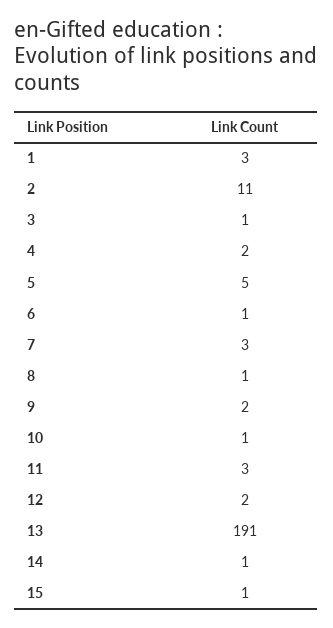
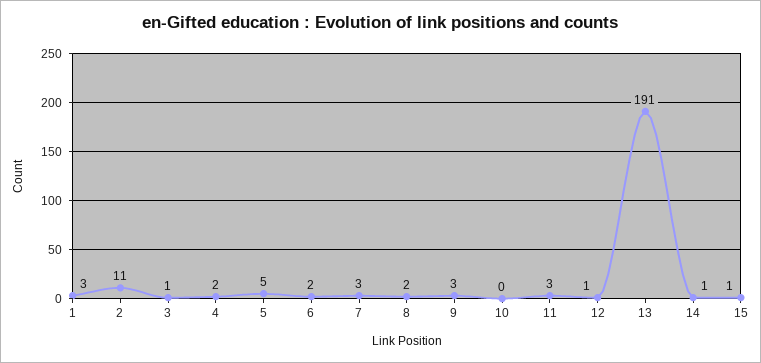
6: 1 -> 2
8: 1 -> 2
9: 2 -> 3
10: 1 -> 0
12: 2 -> 1

